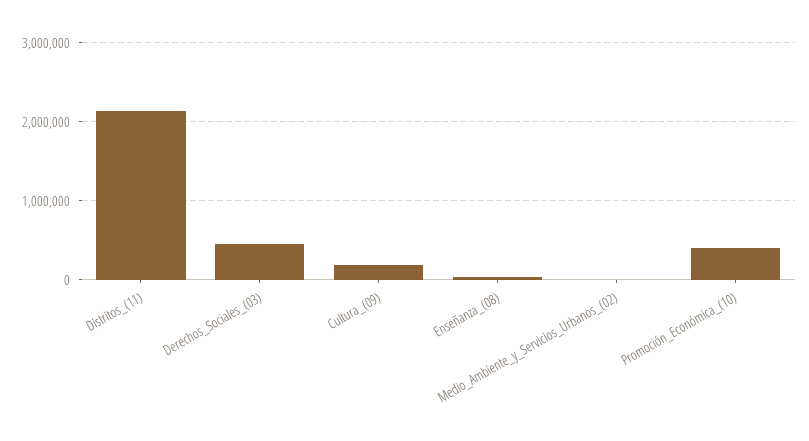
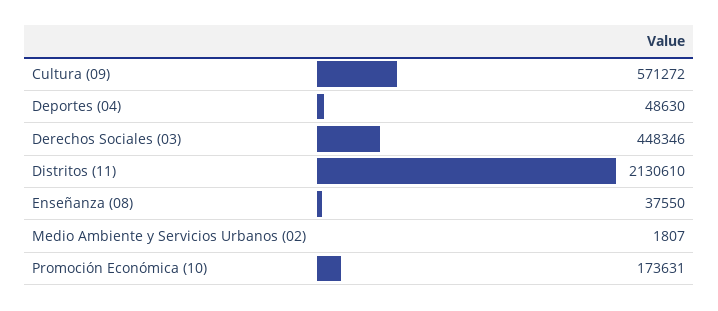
Cultura_(09): 200000 -> 571272
Promoción_Económica_(10): 400000 -> 173631
Deportes (04): none -> 48630

